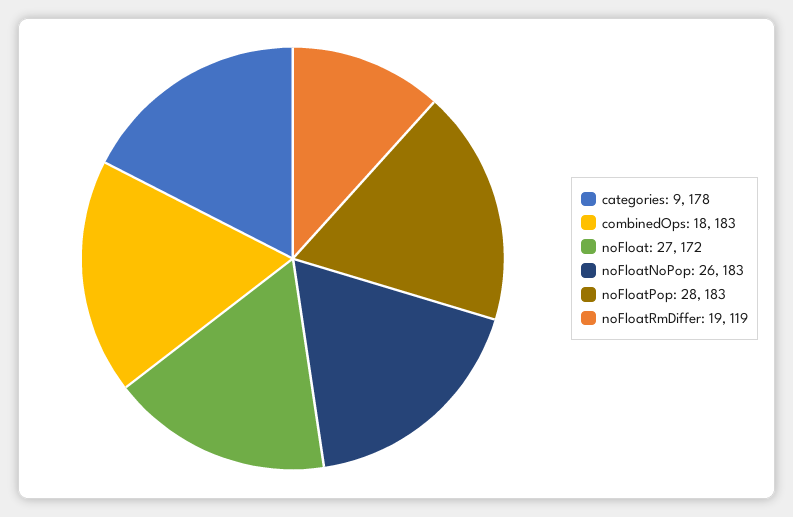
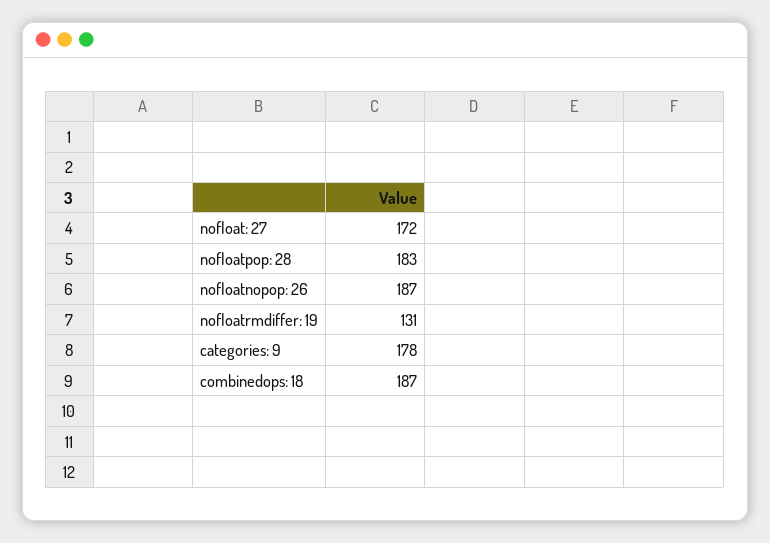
combinedOps: 18: 183 -> 187
noFloatNoPop: 26: 183 -> 187
noFloatRmDiffer: 19: 119 -> 131

